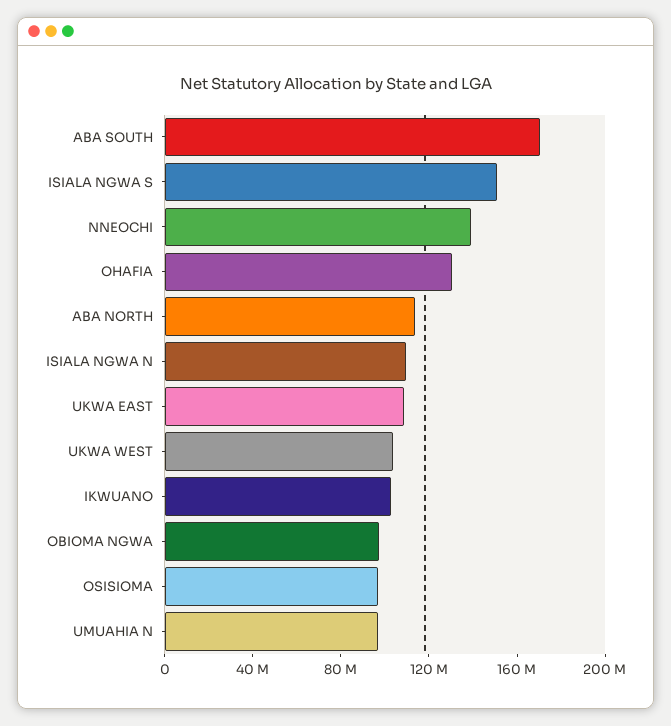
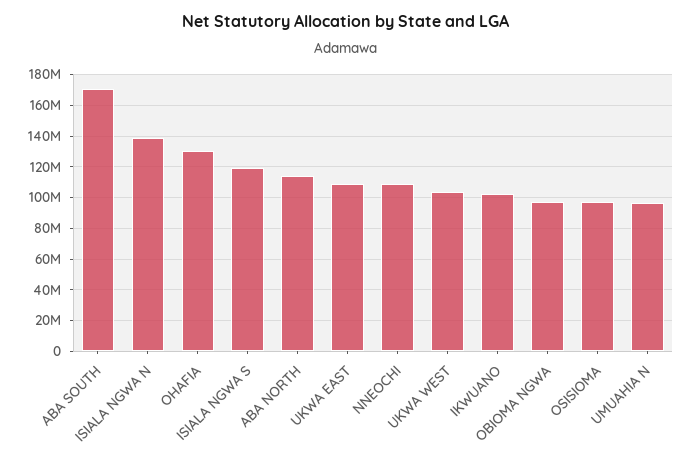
ISIALA NGWA S: 150000000 -> 120000000
NNEOCHI: 140000000 -> 110000000
ISIALA NGWA N: 110000000 -> 140000000

